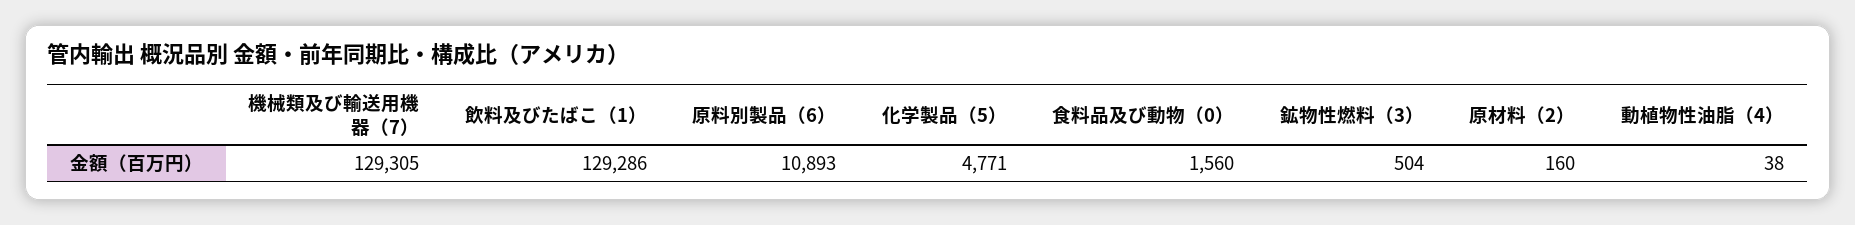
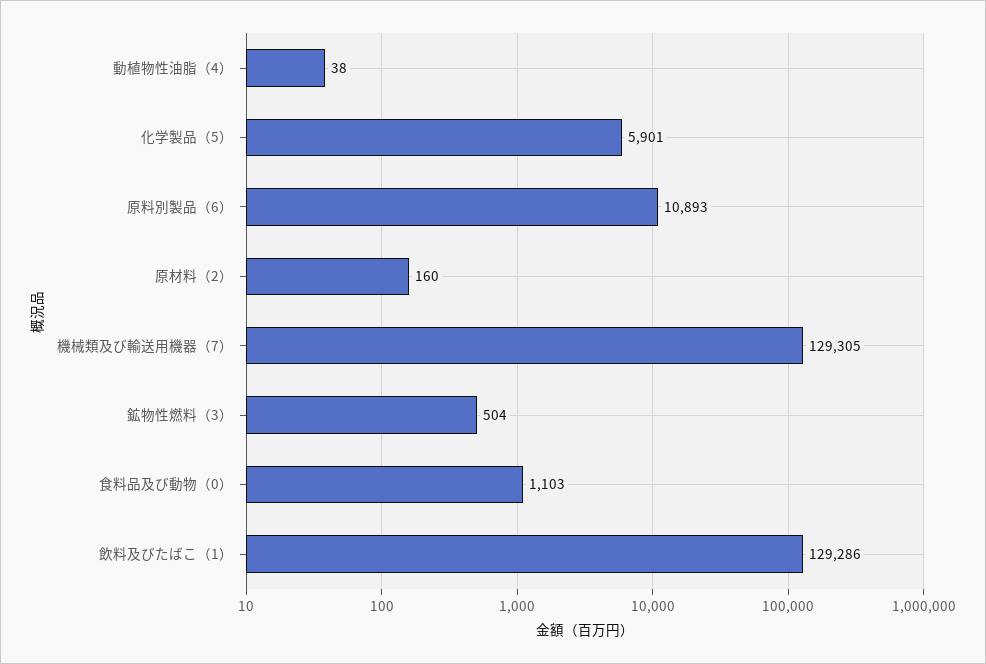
化学製品（5）: 4771 -> 5901
食料品及び動物（0）: 1560 -> 1103

